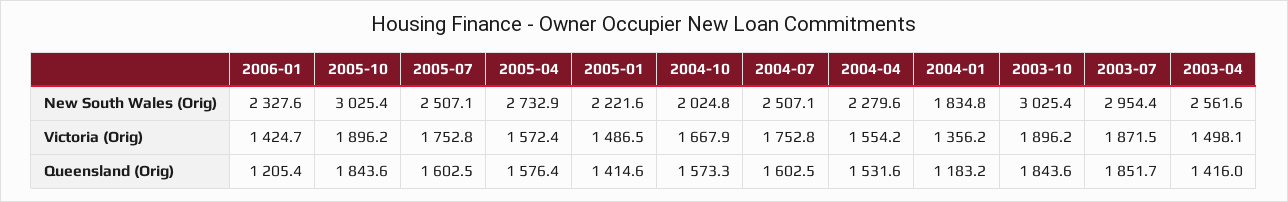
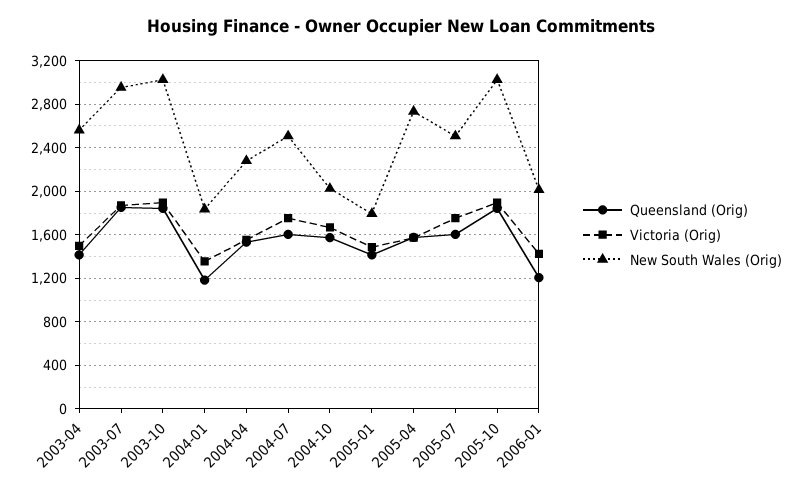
New South Wales (Orig), 2006-01: 2327.6 -> 2000
New South Wales (Orig), 2005-01: 2221.6 -> 1800

